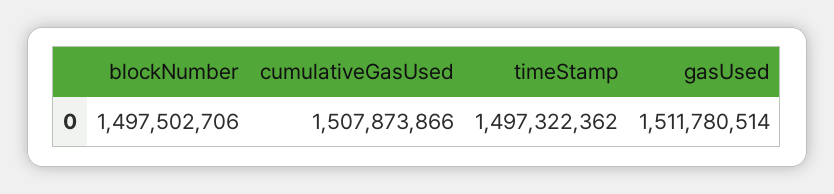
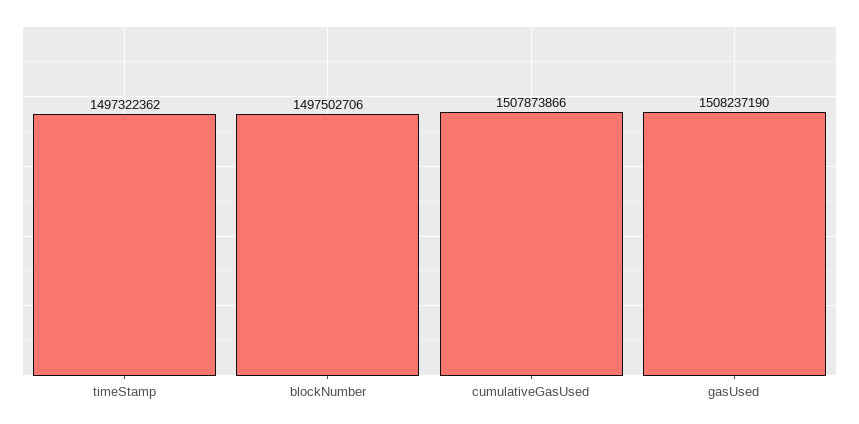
gasUsed: 1511780514 -> 1508237190

